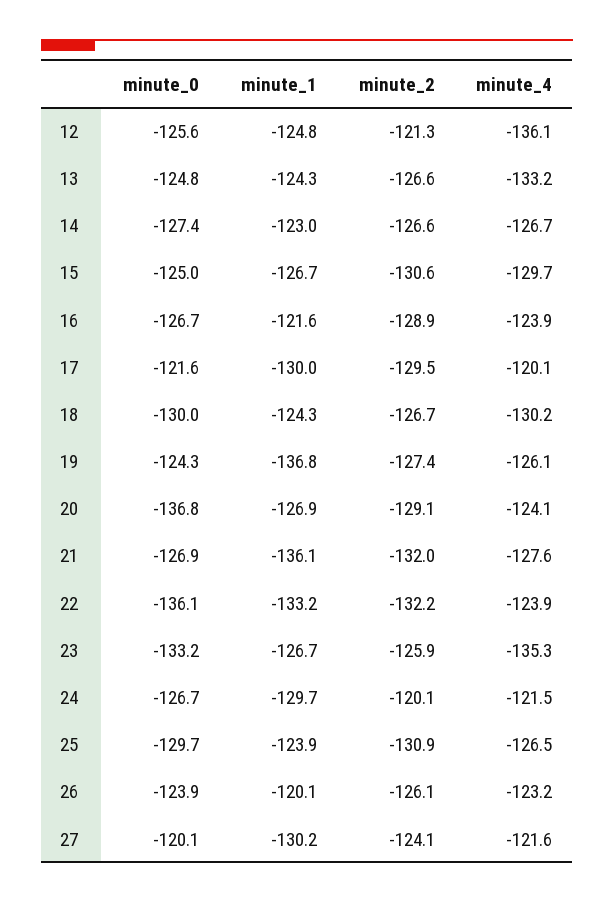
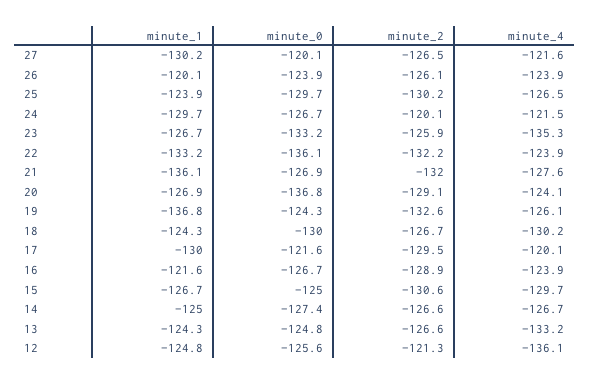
minute_1, 14: -123 -> -125
minute_2, 19: -127.4 -> -132.6
minute_2, 25: -130.9 -> -130.2
minute_4, 26: -123.2 -> -123.9
minute_2, 27: -124.1 -> -126.5

